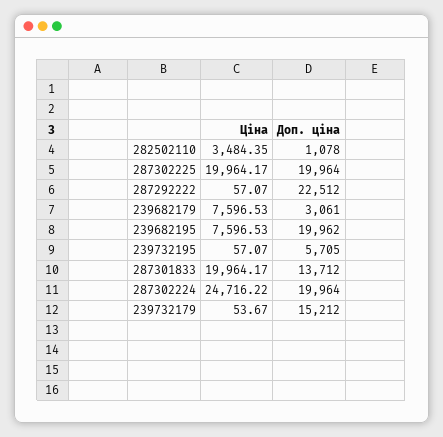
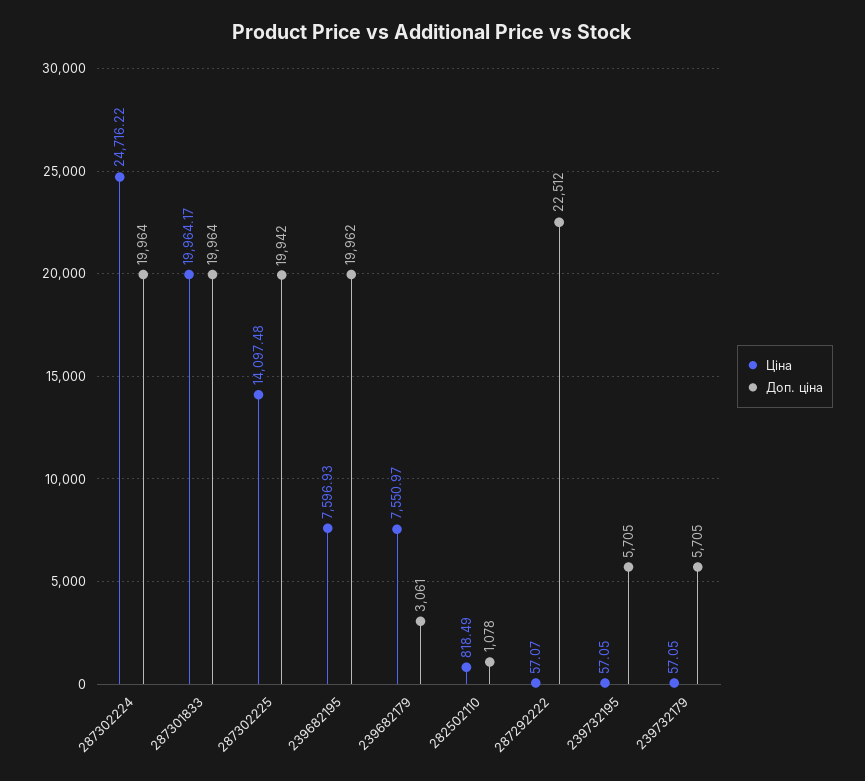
Ціна, 282502110: 3484.35 -> 818.49
Ціна, 287302225: 19964.17 -> 14097.48
Доп. ціна, 287302225: 19964 -> 19942
Ціна, 239682179: 7596.53 -> 7550.97
Ціна, 239682195: 7596.53 -> 7596.93
Ціна, 239732195: 57.07 -> 57.05
Доп. ціна, 287301833: 13712 -> 19964
Ціна, 239732179: 53.67 -> 57.05
Доп. ціна, 239732179: 15212 -> 5705

